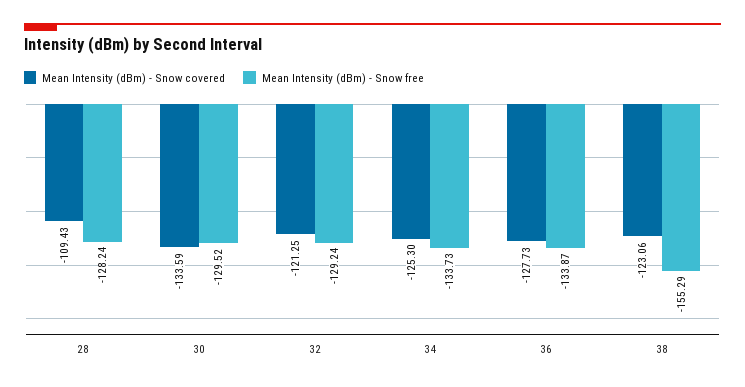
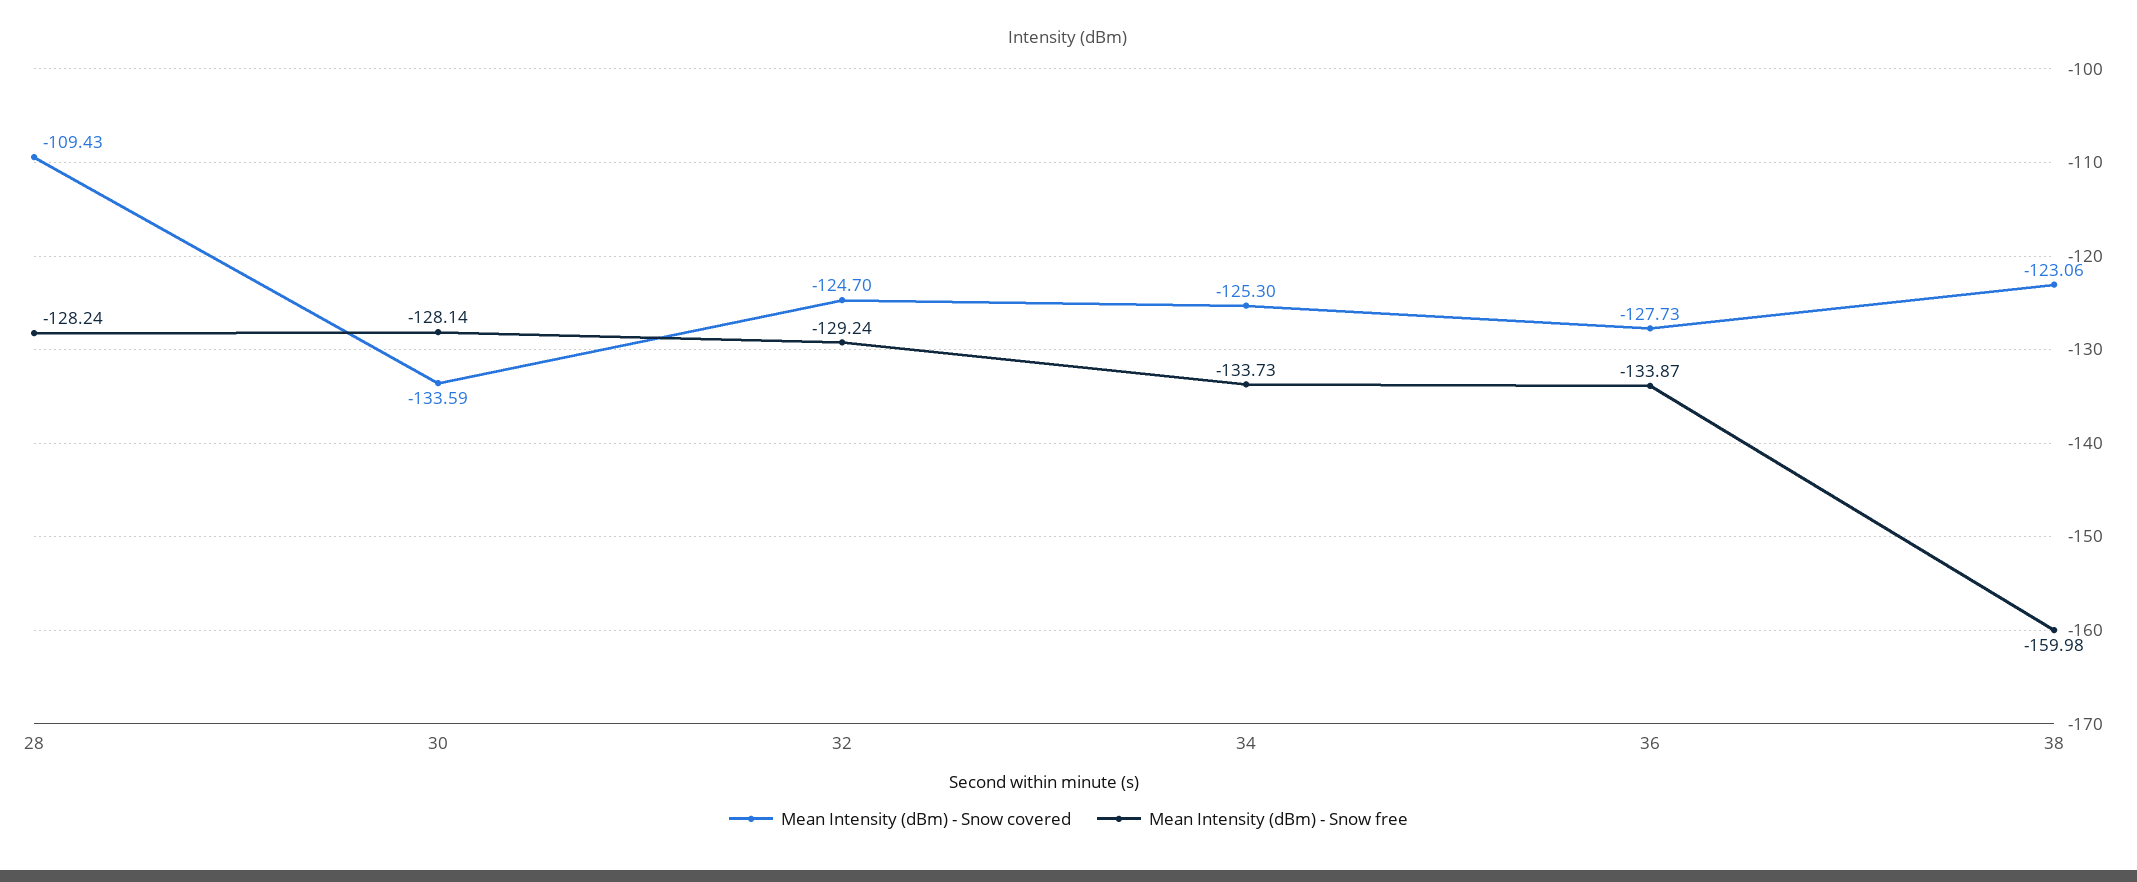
Mean Intensity (dBm) - Snow free, 30: -129.52 -> -128.14
Mean Intensity (dBm) - Snow covered, 32: -121.25 -> -124.7
Mean Intensity (dBm) - Snow free, 38: -155.29 -> -159.98

